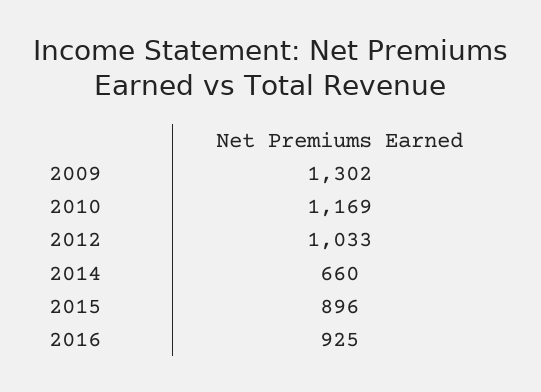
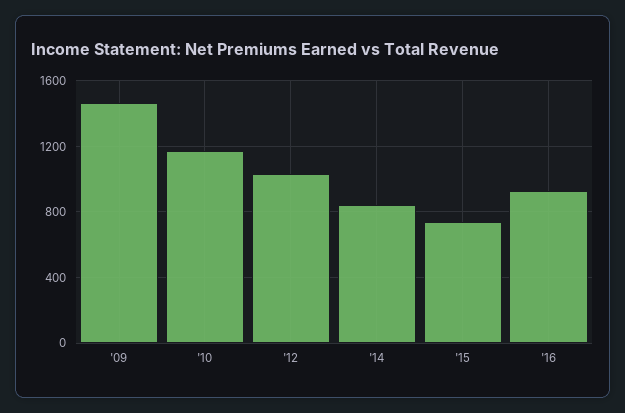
2009: 1302 -> 1450
2014: 660 -> 850
2015: 896 -> 750

